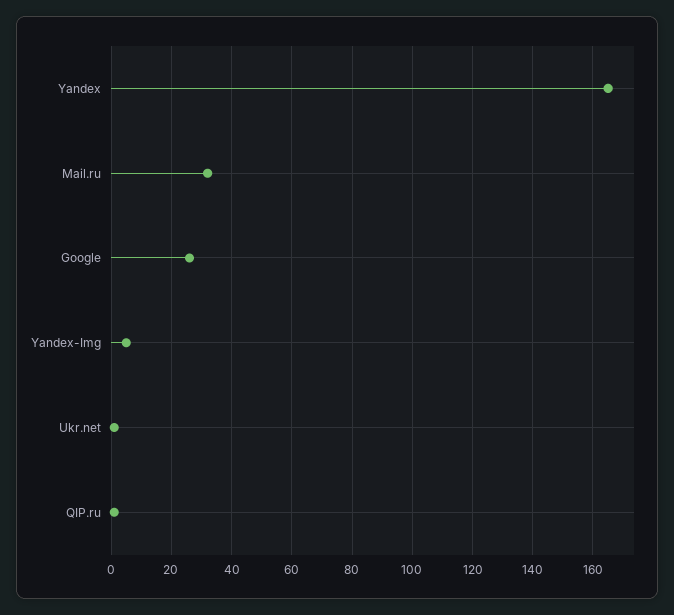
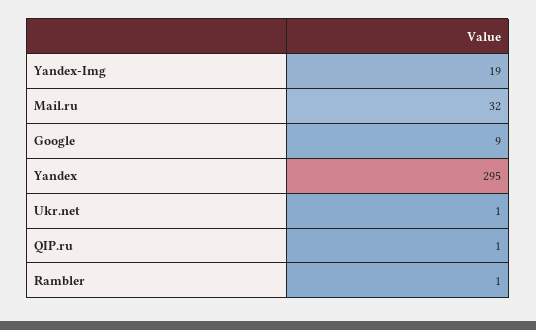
Yandex: 165 -> 295
Google: 25 -> 9
Yandex-Img: 5 -> 19
Rambler: none -> 1

